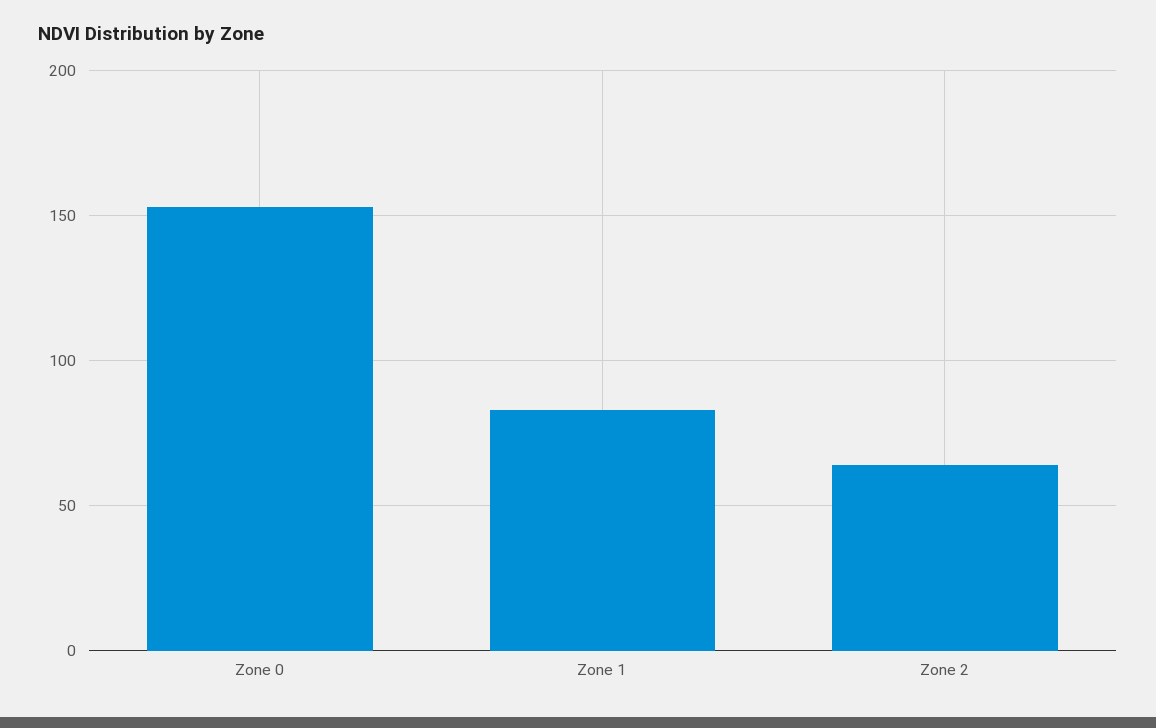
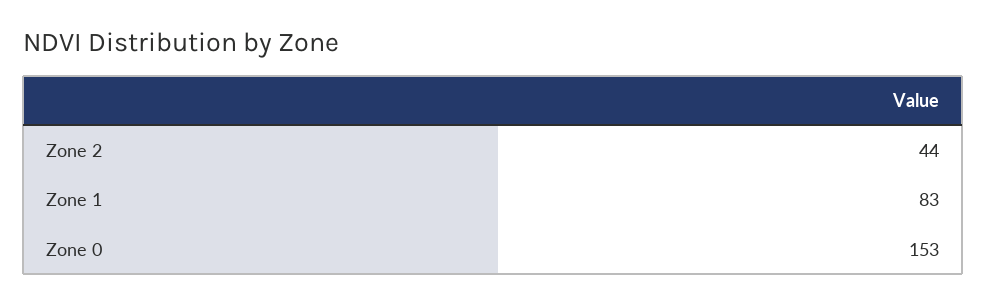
Zone 2: 65 -> 44

